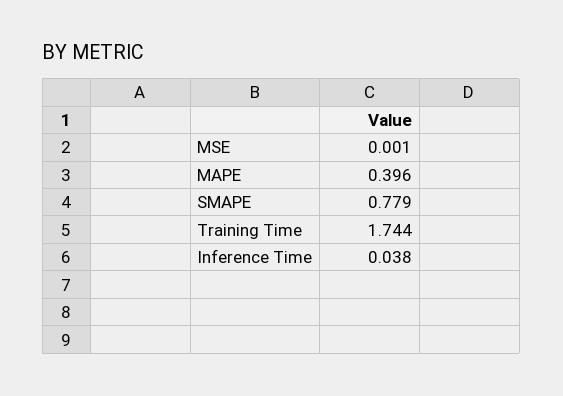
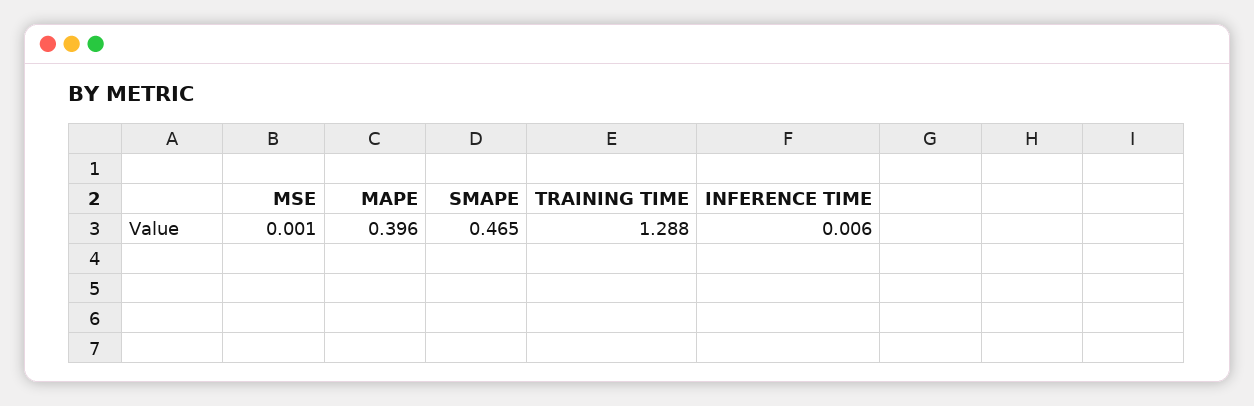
SMAPE: 0.779 -> 0.465
Training Time: 1.744 -> 1.288
Inference Time: 0.038 -> 0.006

